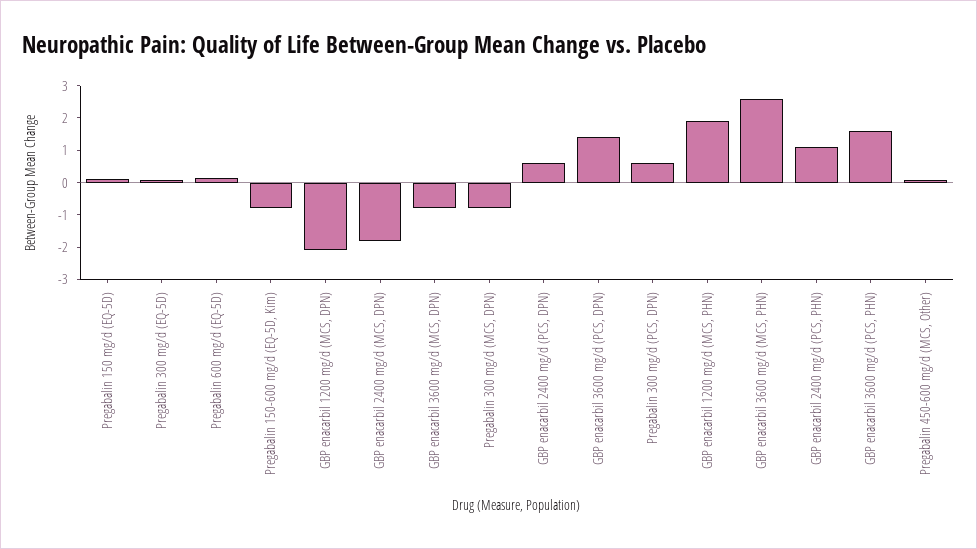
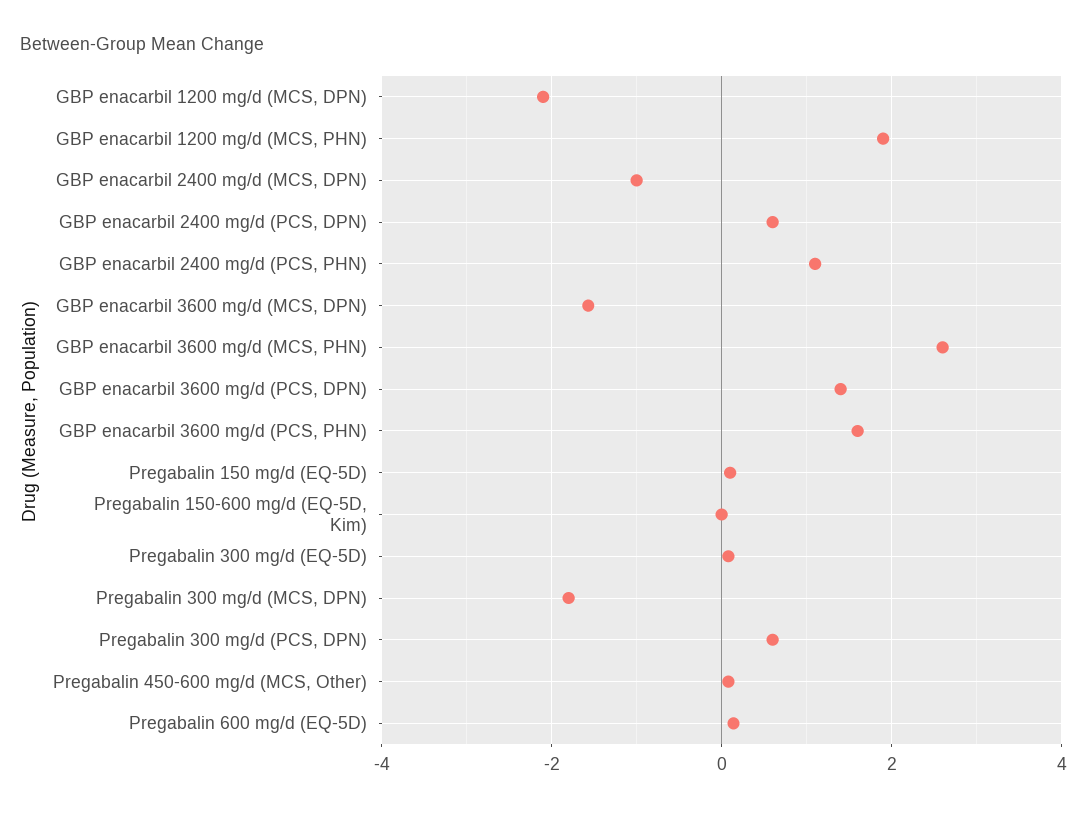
Pregabalin 150-600 mg/d (EQ-5D, Kim): -0.75 -> 0
GBP enacarbil 2400 mg/d (MCS, DPN): -1.75 -> -1
GBP enacarbil 3600 mg/d (MCS, DPN): -0.75 -> -1.6
Pregabalin 300 mg/d (MCS, DPN): -0.75 -> -1.8

